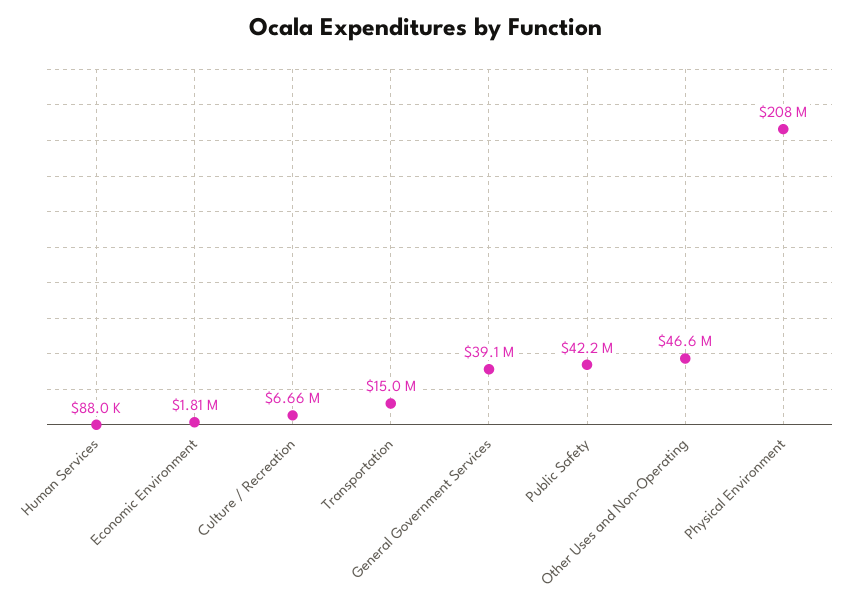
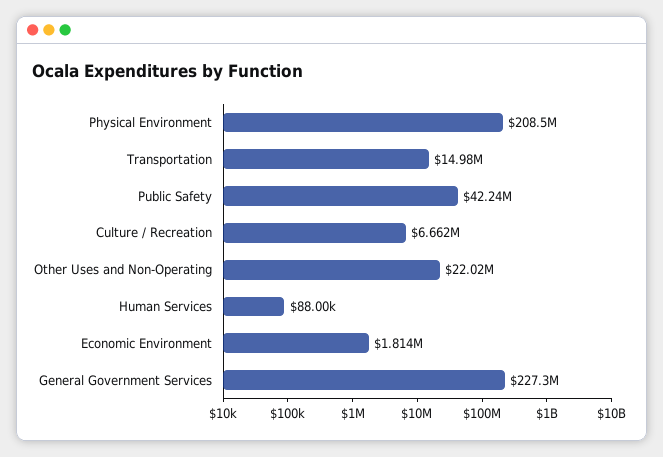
General Government Services: 39100000 -> 227300000
Other Uses and Non-Operating: 46600000 -> 22020000

